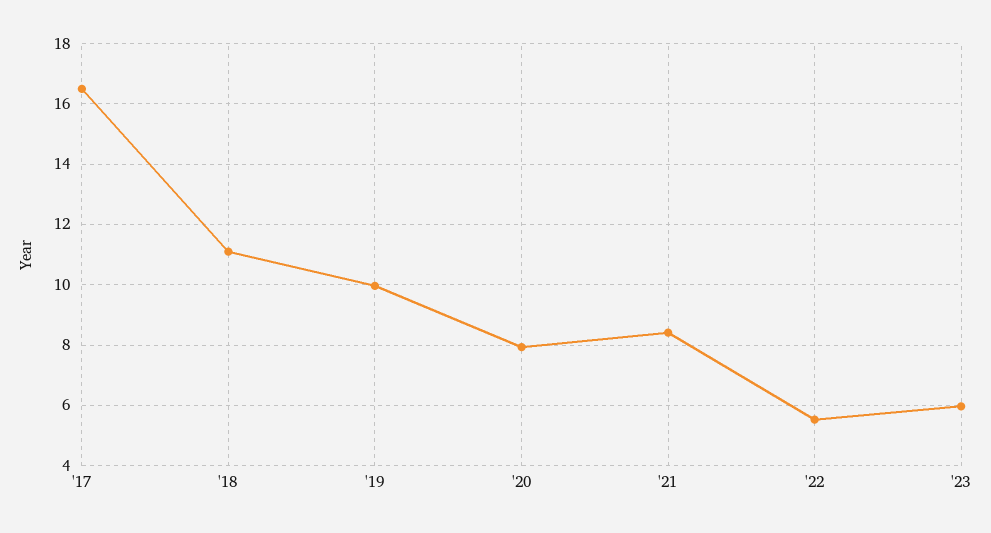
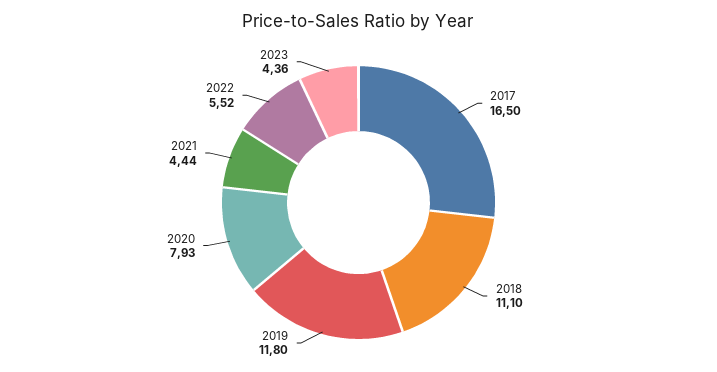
'19: 10 -> 11.8
'21: 8.4 -> 4.44
'23: 6 -> 4.36

